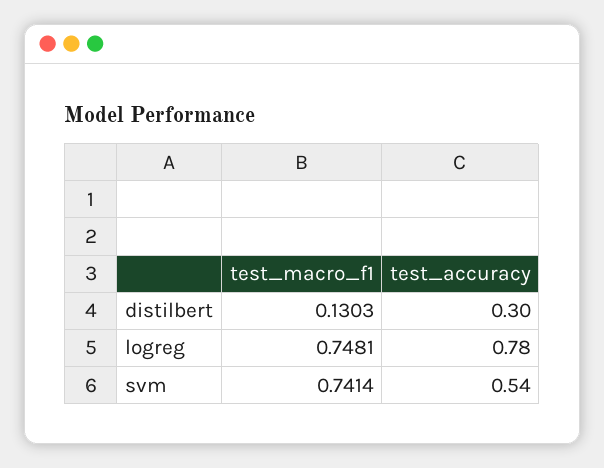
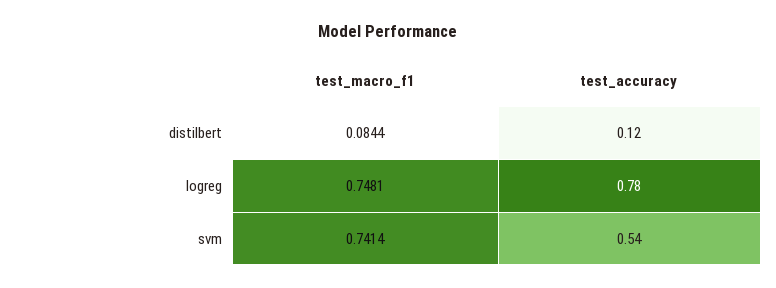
test_macro_f1, distilbert: 0.1303 -> 0.0844
test_accuracy, distilbert: 0.3 -> 0.12

